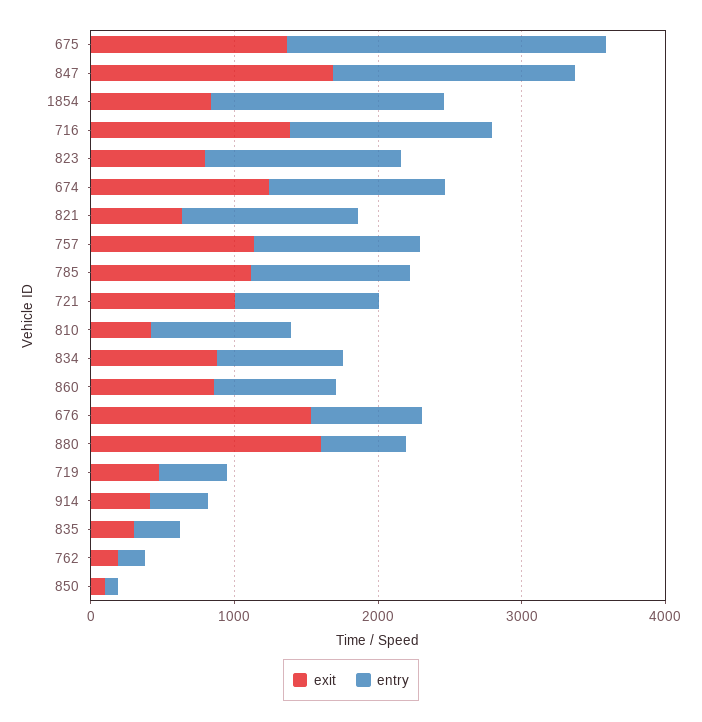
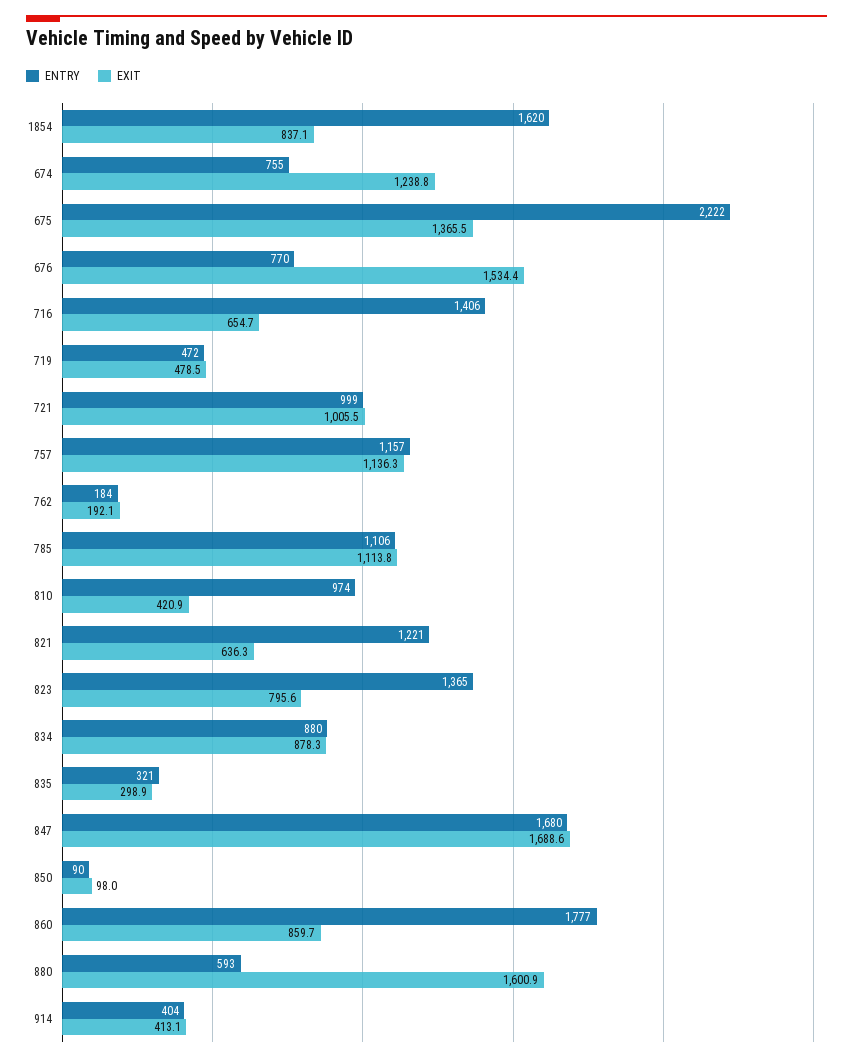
exit, 716: 1400 -> 654.7
entry, 674: 1200 -> 755
entry, 860: 800 -> 1777

